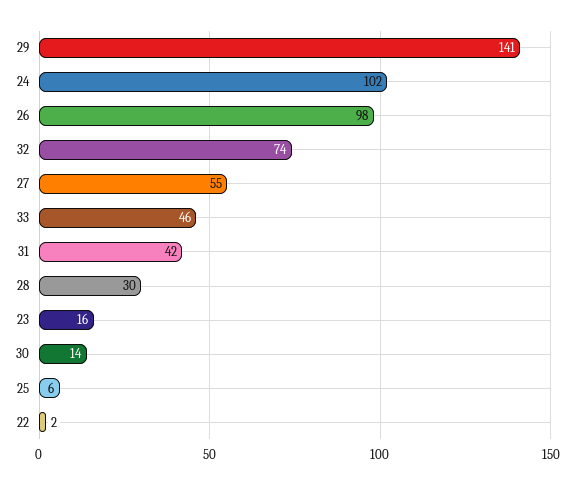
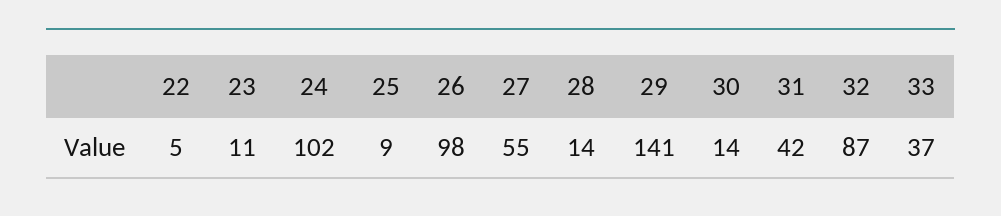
32: 74 -> 87
33: 46 -> 37
28: 30 -> 14
23: 16 -> 11
25: 6 -> 9
22: 2 -> 5

